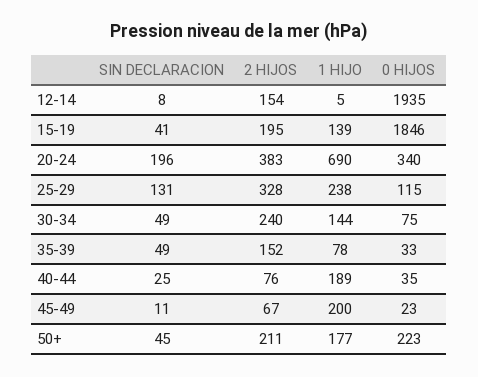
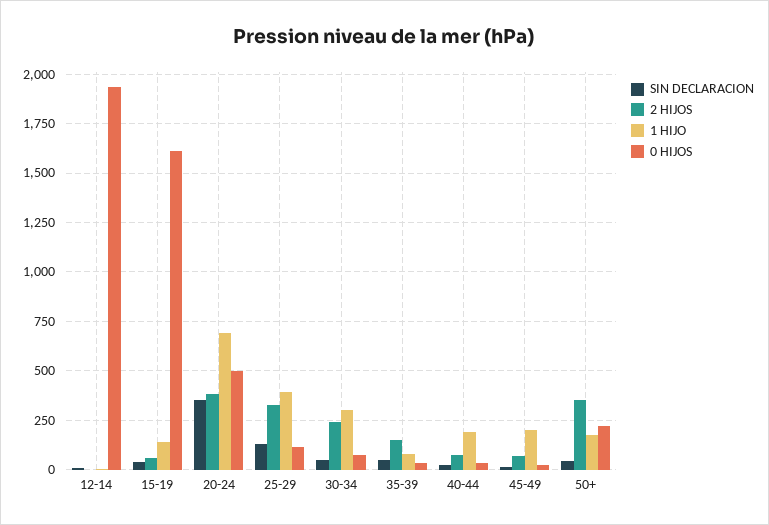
2 HIJOS, 12-14: 154 -> 0
2 HIJOS, 15-19: 195 -> 50
0 HIJOS, 15-19: 1846 -> 1600
SIN DECLARACION, 20-24: 196 -> 350
0 HIJOS, 20-24: 340 -> 500
1 HIJO, 25-29: 238 -> 400
1 HIJO, 30-34: 144 -> 300
2 HIJOS, 50+: 211 -> 350

